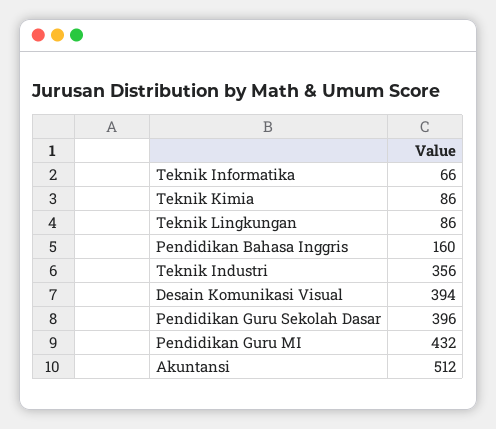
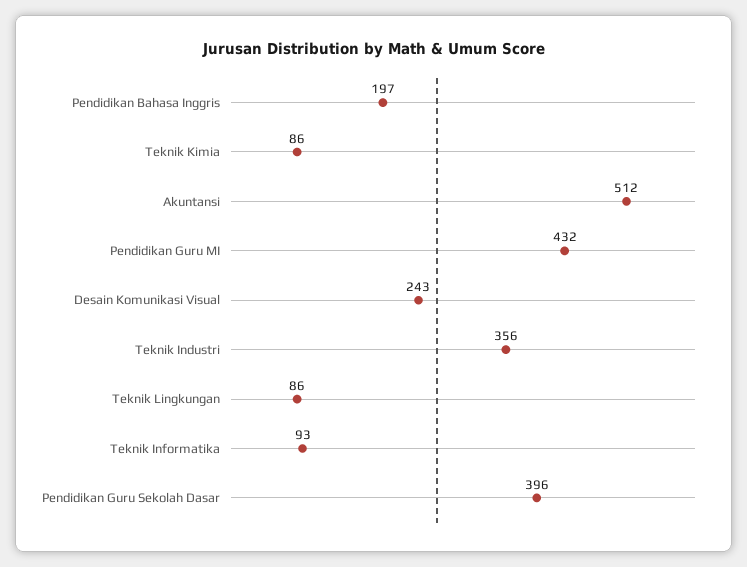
Teknik Informatika: 66 -> 93
Pendidikan Bahasa Inggris: 160 -> 197
Desain Komunikasi Visual: 394 -> 243

